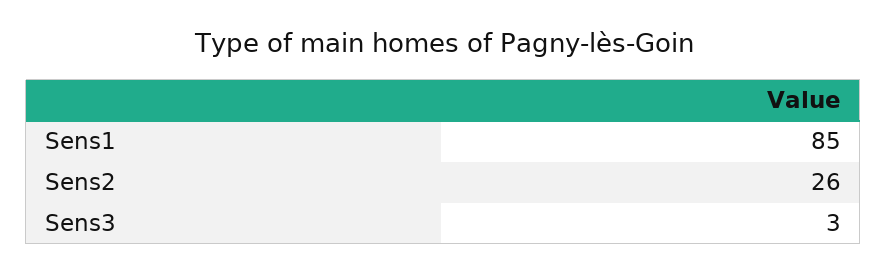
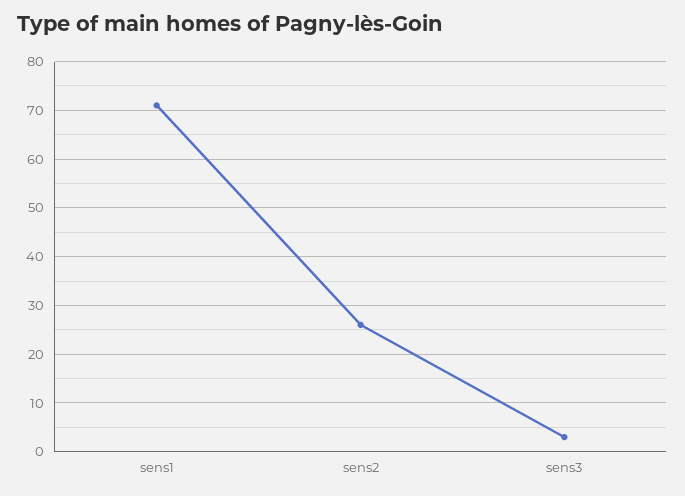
Sens1: 85 -> 70

